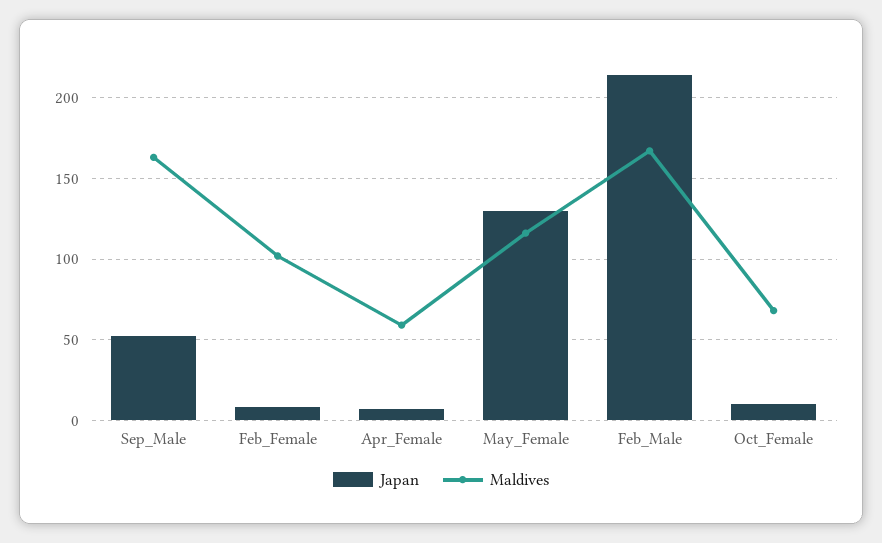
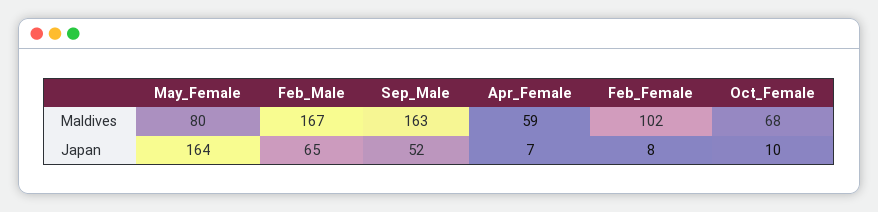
Japan, May_Female: 130 -> 164
Maldives, May_Female: 115 -> 80
Japan, Feb_Male: 215 -> 65

